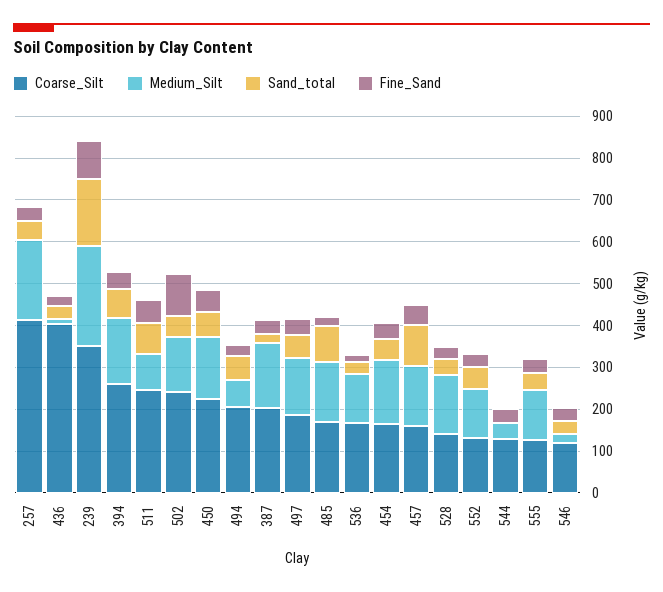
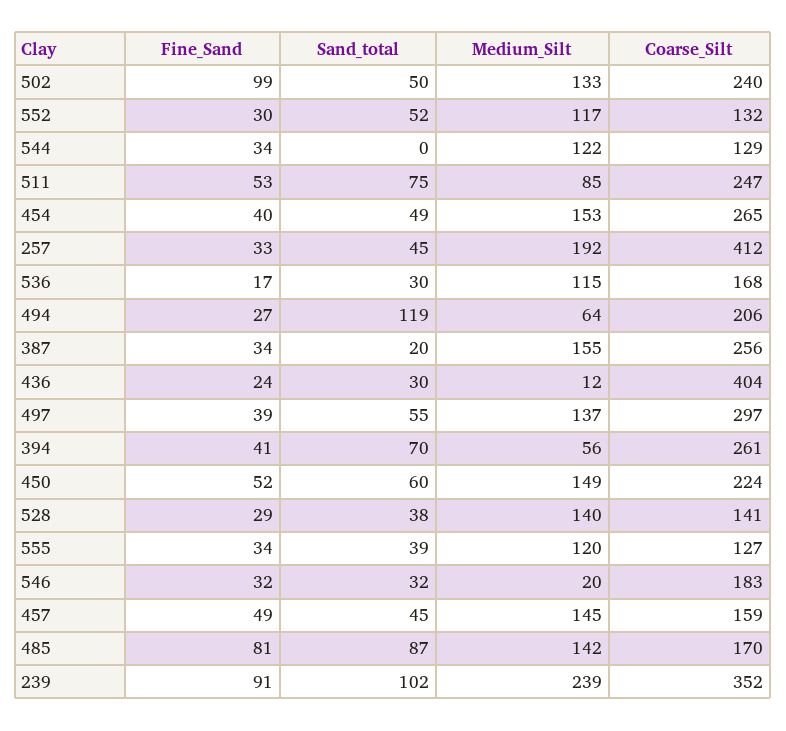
Sand_total, 239: 160 -> 102
Medium_Silt, 394: 160 -> 56
Sand_total, 494: 60 -> 119
Coarse_Silt, 387: 200 -> 256
Coarse_Silt, 497: 180 -> 297
Fine_Sand, 485: 20 -> 81
Coarse_Silt, 454: 160 -> 265
Sand_total, 457: 100 -> 45
Medium_Silt, 544: 40 -> 122
Coarse_Silt, 546: 120 -> 183

